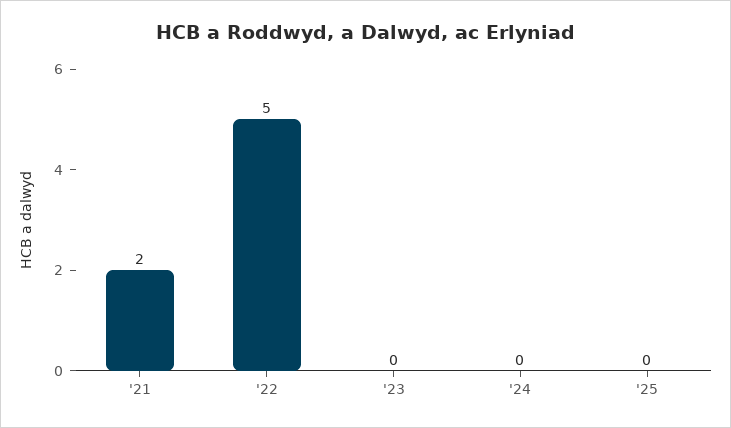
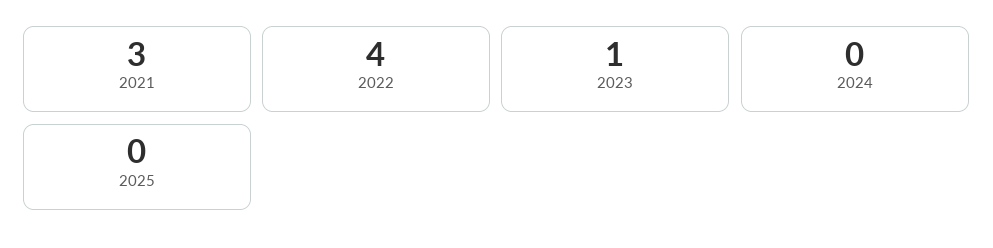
'21: 2 -> 3
'22: 5 -> 4
'23: 0 -> 1

